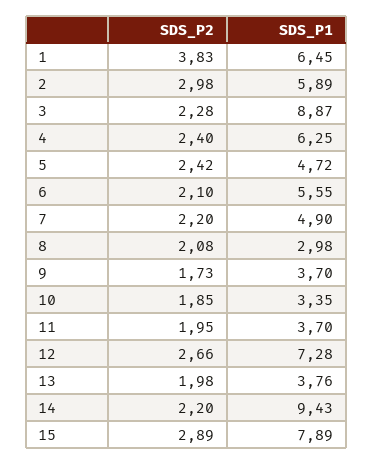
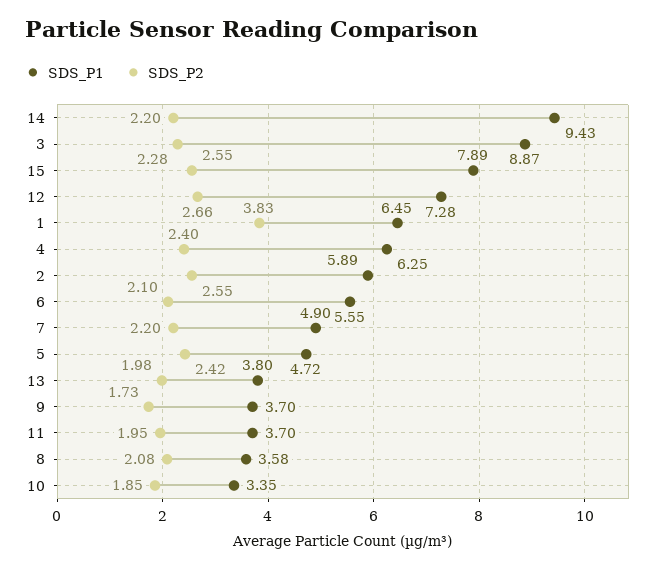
SDS_P2, 2: 2.98 -> 2.55
SDS_P1, 8: 2.98 -> 3.58
SDS_P1, 13: 3.76 -> 3.8
SDS_P2, 15: 2.89 -> 2.55

